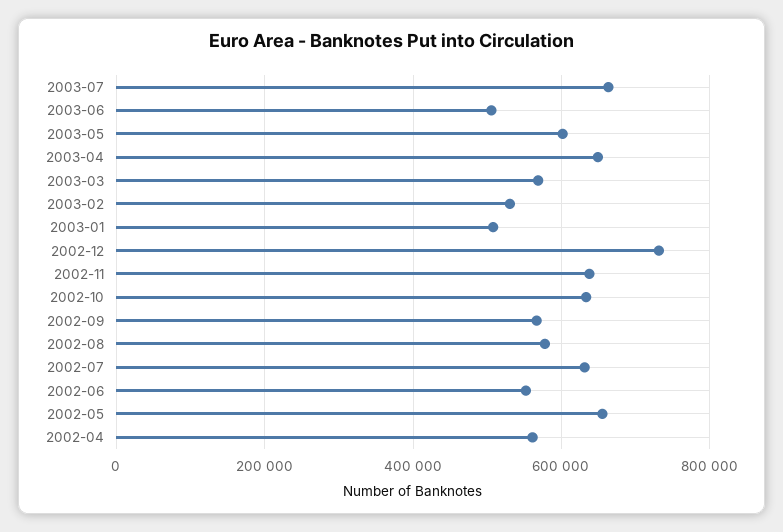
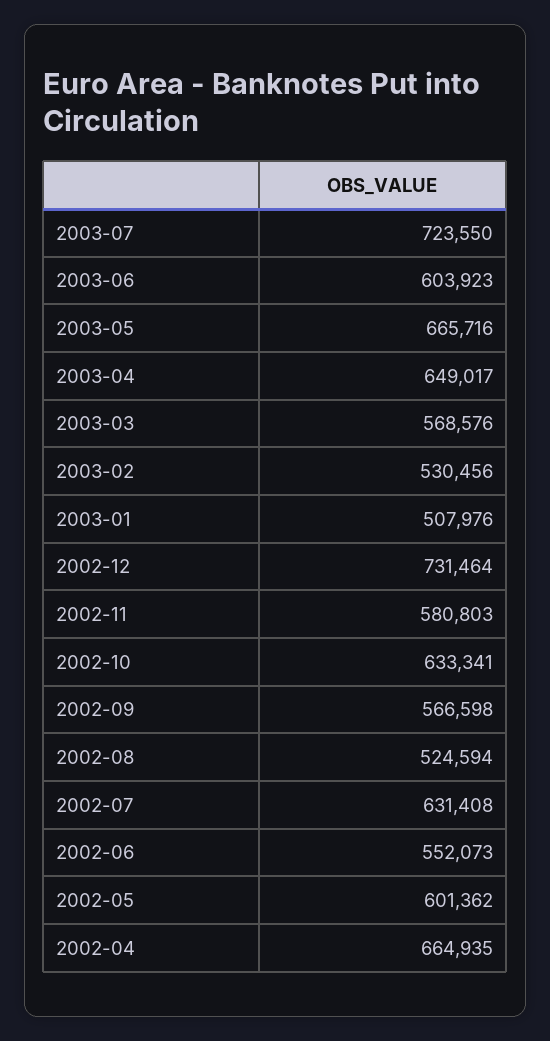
2003-07: 660000 -> 723550
2003-06: 500000 -> 603923
2003-05: 600000 -> 665716
2002-11: 640000 -> 580803
2002-08: 580000 -> 524594
2002-05: 660000 -> 601362
2002-04: 560000 -> 664935

